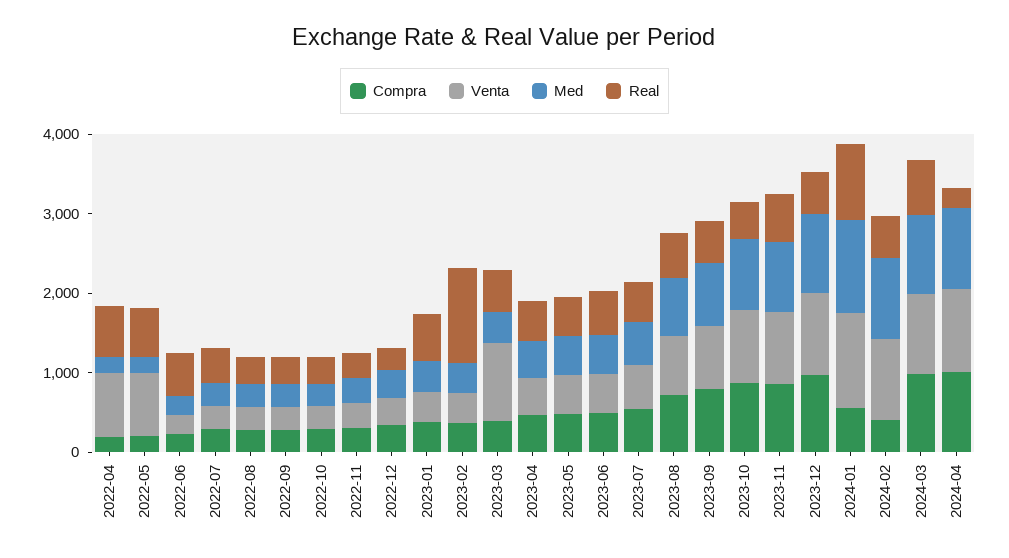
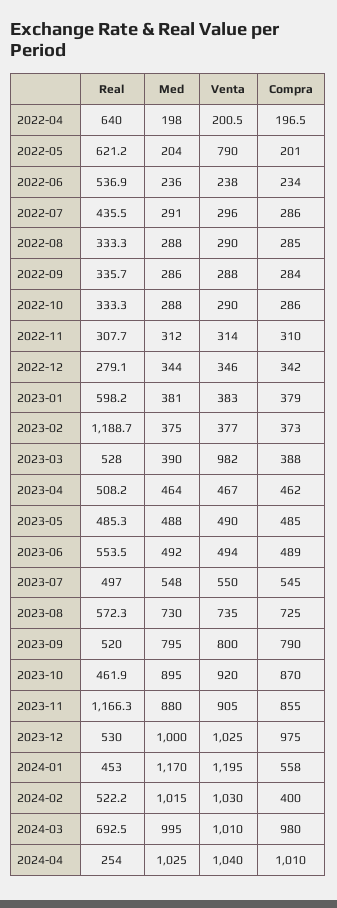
Venta, 2022-04: 800 -> 200.5
Real, 2023-11: 600 -> 1166.3
Real, 2024-01: 1000 -> 453

